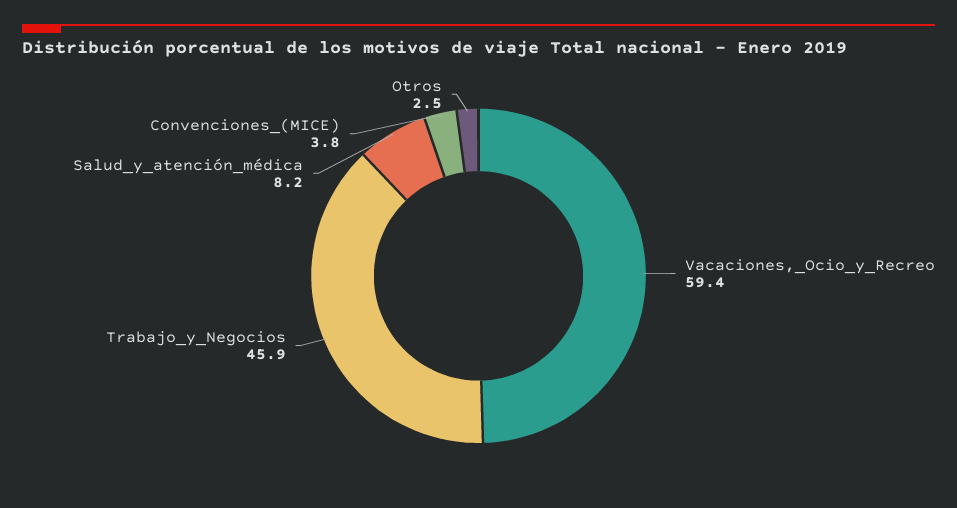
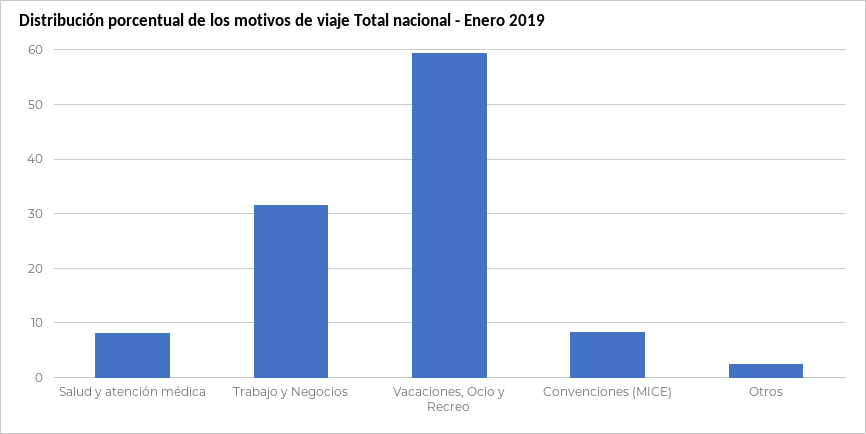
Trabajo_y_Negocios: 45.9 -> 32
Convenciones_(MICE): 3.8 -> 8

